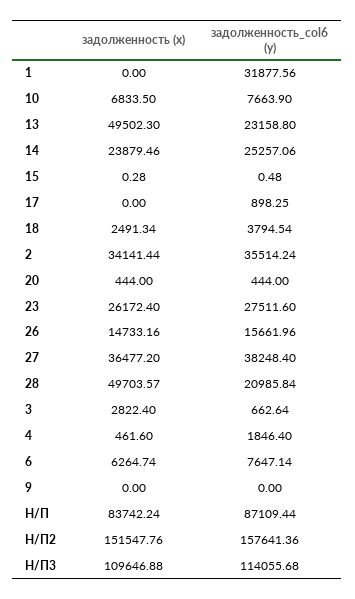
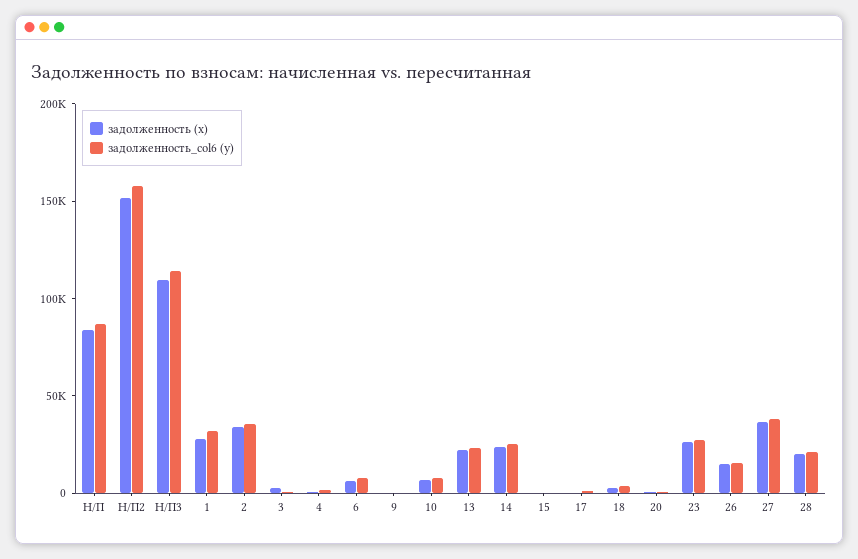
задолженность (x), 1: 0 -> 30000
задолженность (x), 13: 49502.3 -> 20000
задолженность (x), 28: 49703.57 -> 20000

